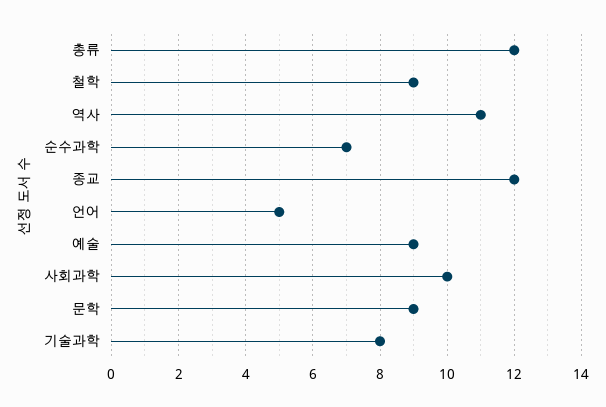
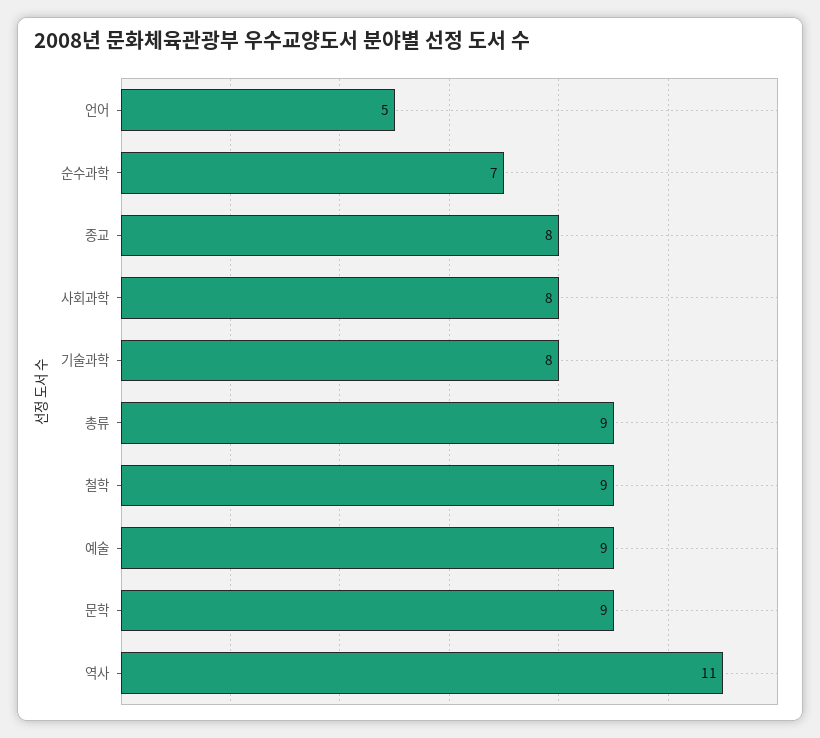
총류: 12 -> 9
종교: 12 -> 8
사회과학: 10 -> 8

